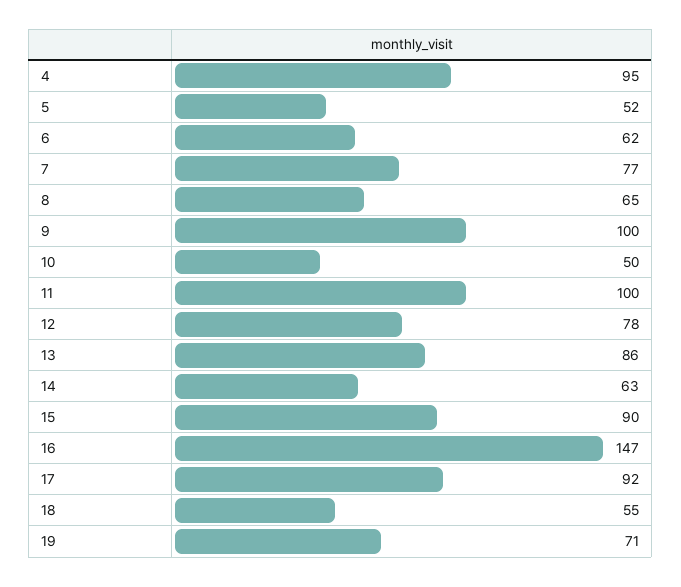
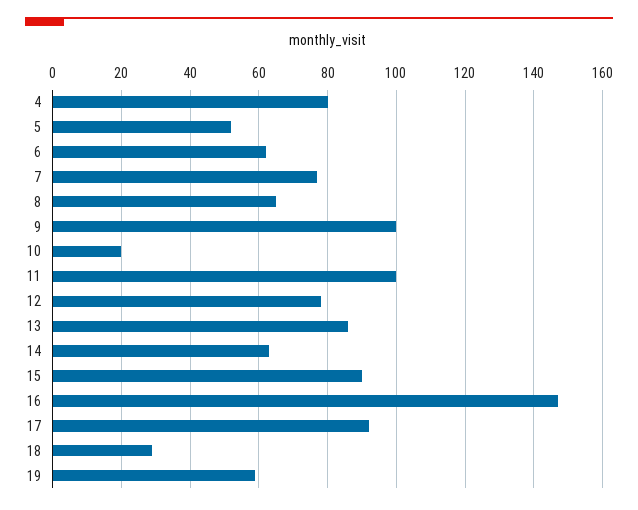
4: 95 -> 80
10: 50 -> 20
18: 55 -> 30
19: 71 -> 60

